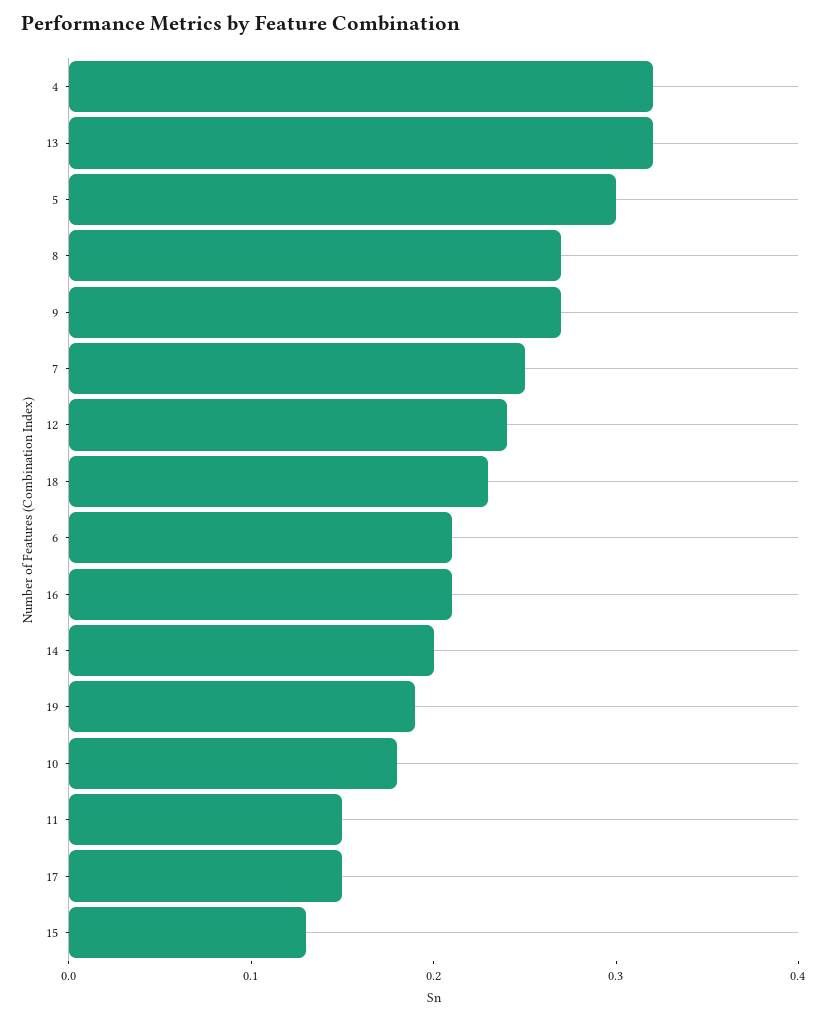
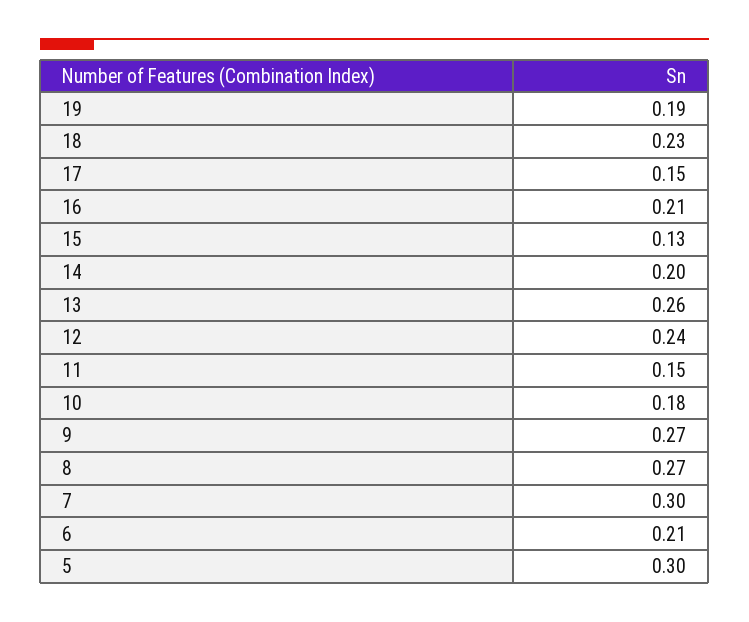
4: 0.32 -> none
13: 0.32 -> 0.26
7: 0.25 -> 0.3

